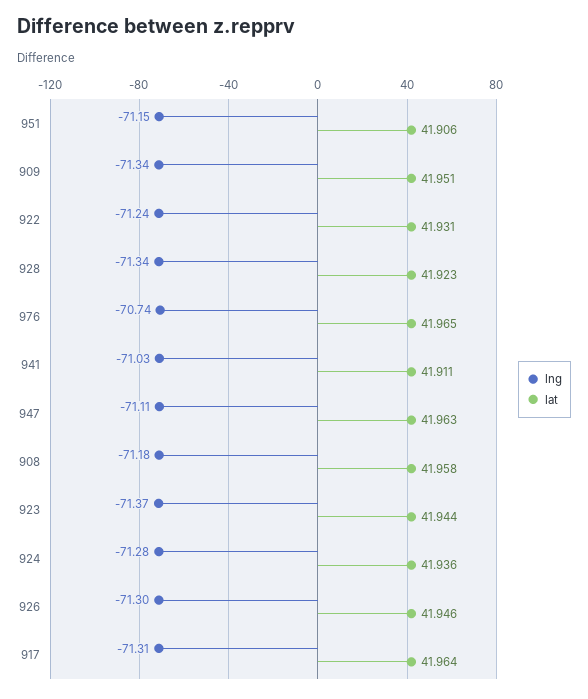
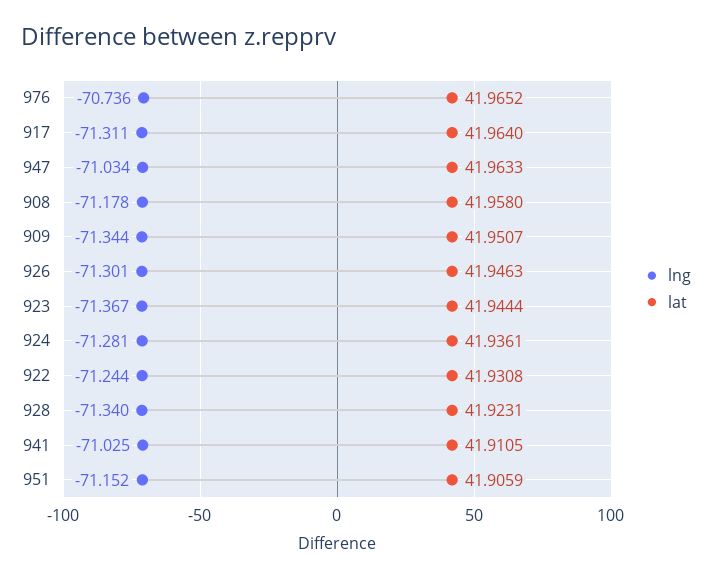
lng, 947: -71.11 -> -71.034

